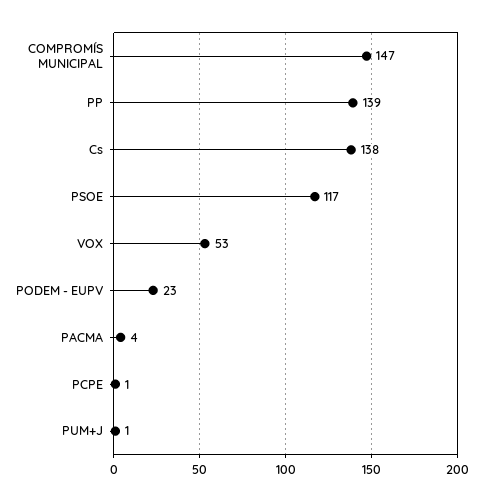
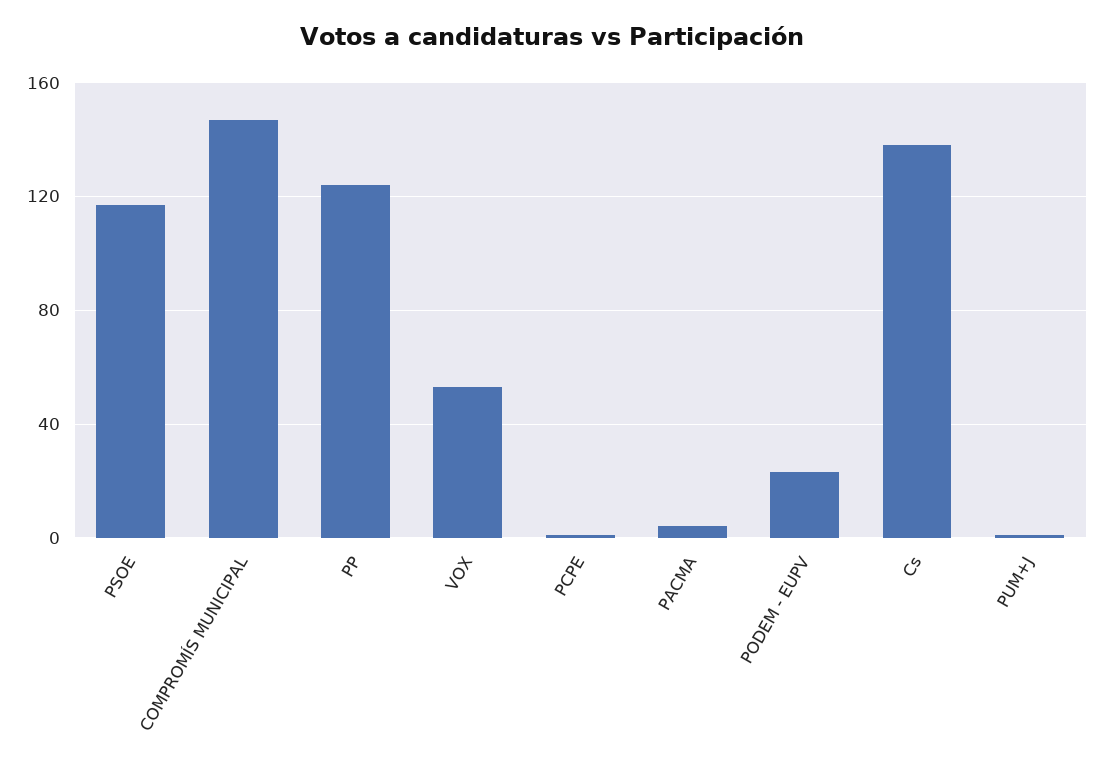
PP: 139 -> 125

